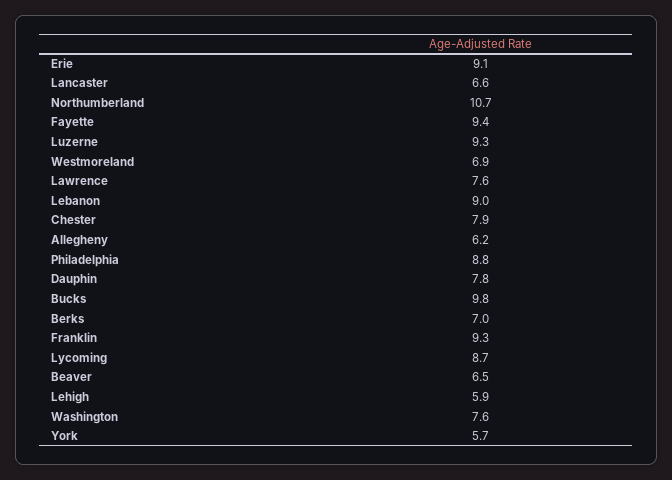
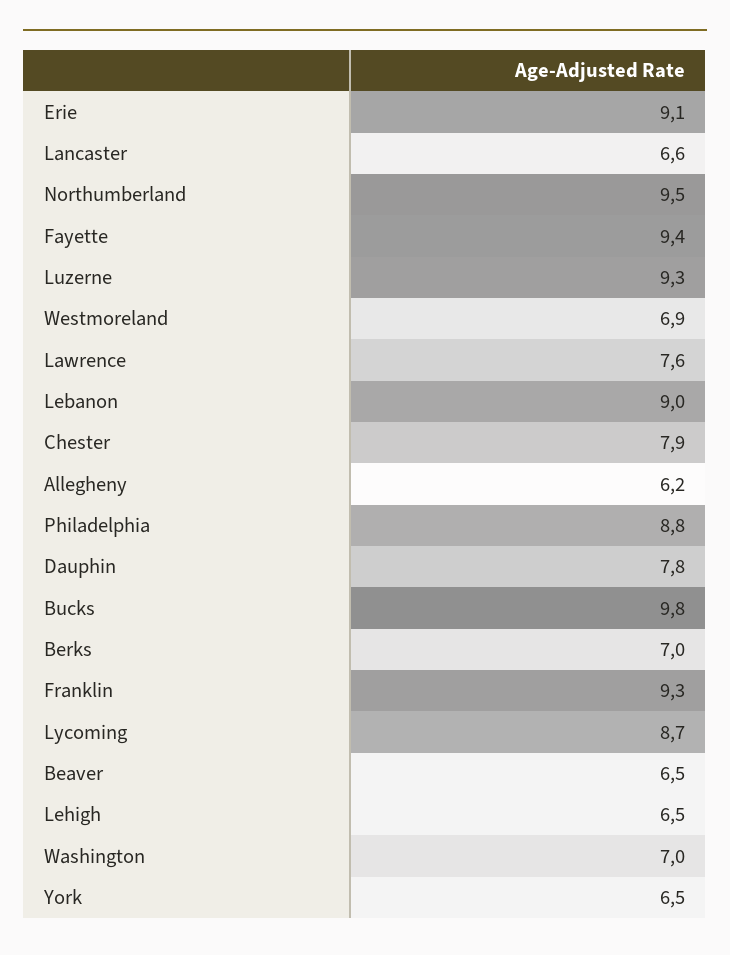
Northumberland: 10.7 -> 9.5
Lehigh: 5.9 -> 6.5
Washington: 7.6 -> 7
York: 5.7 -> 6.5

